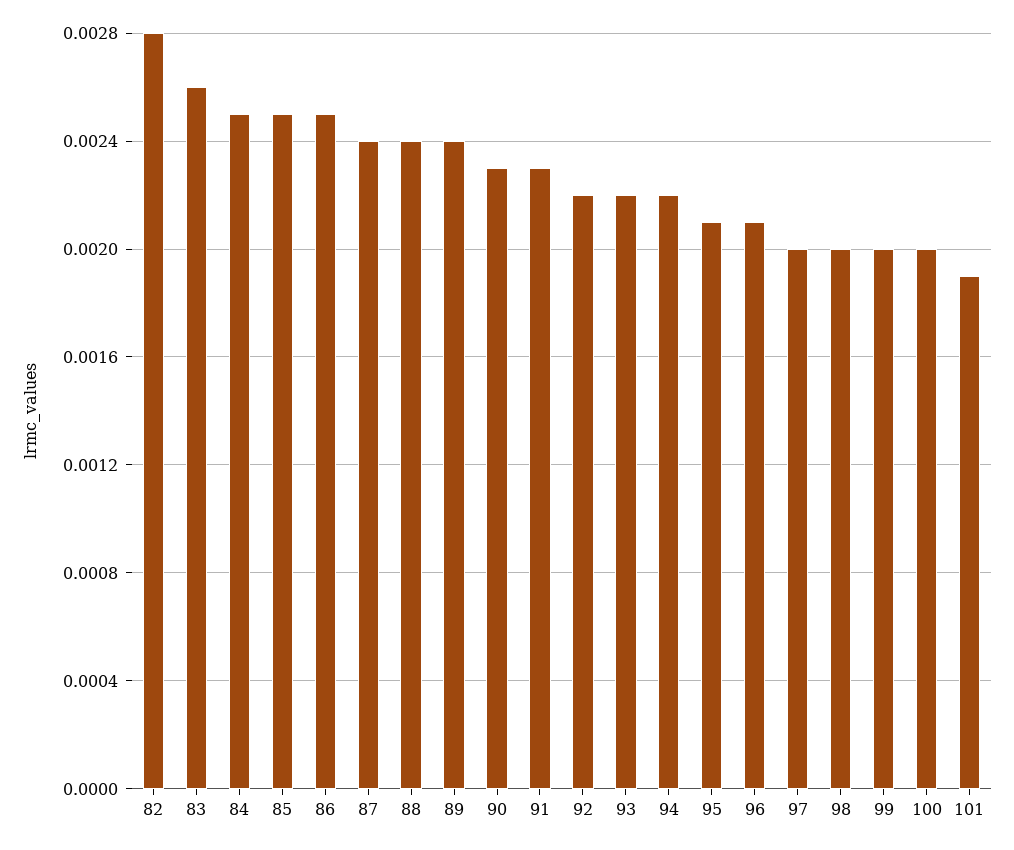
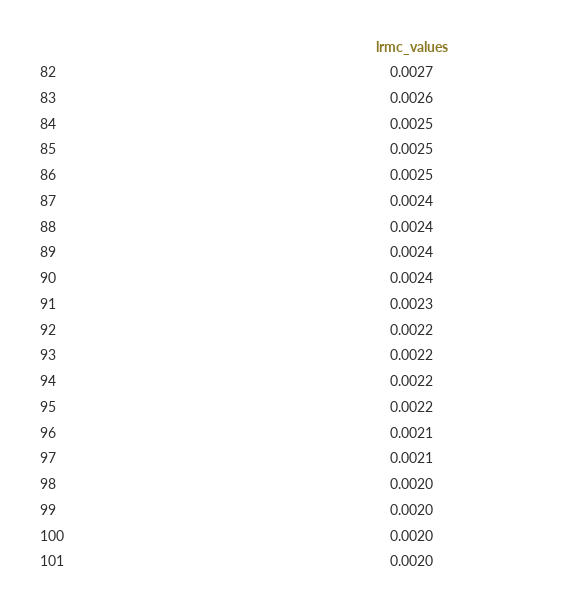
82: 0.0028 -> 0.0027
90: 0.0023 -> 0.0024
95: 0.0021 -> 0.0022
97: 0.002 -> 0.0021
101: 0.0019 -> 0.002

